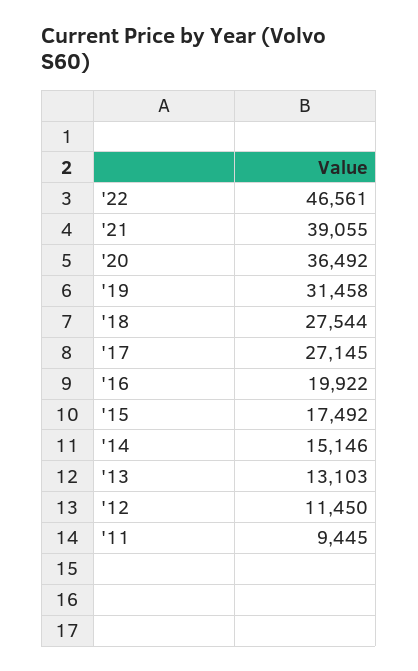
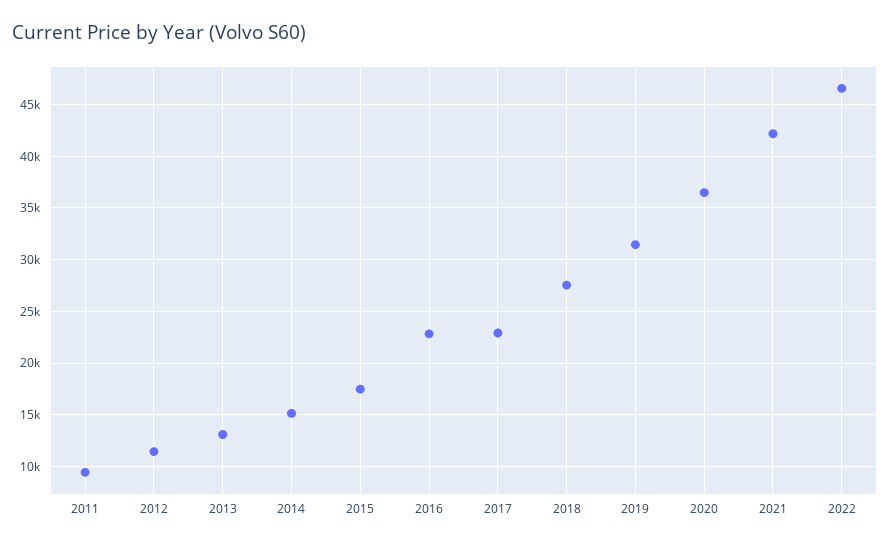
'21: 39055 -> 42000
'17: 27145 -> 23000
'16: 19922 -> 23000

